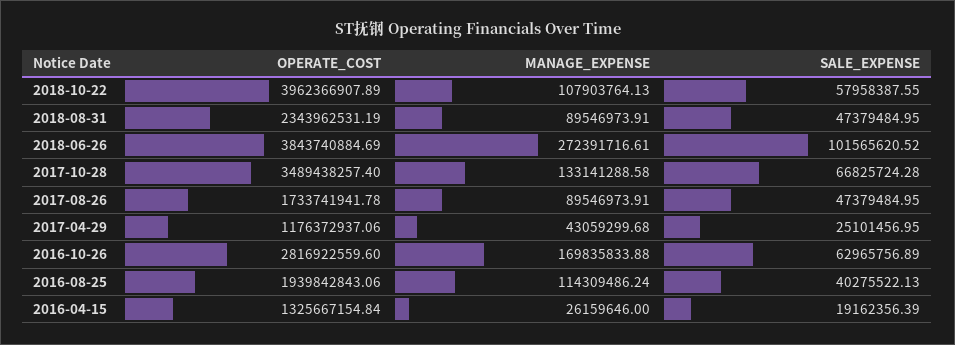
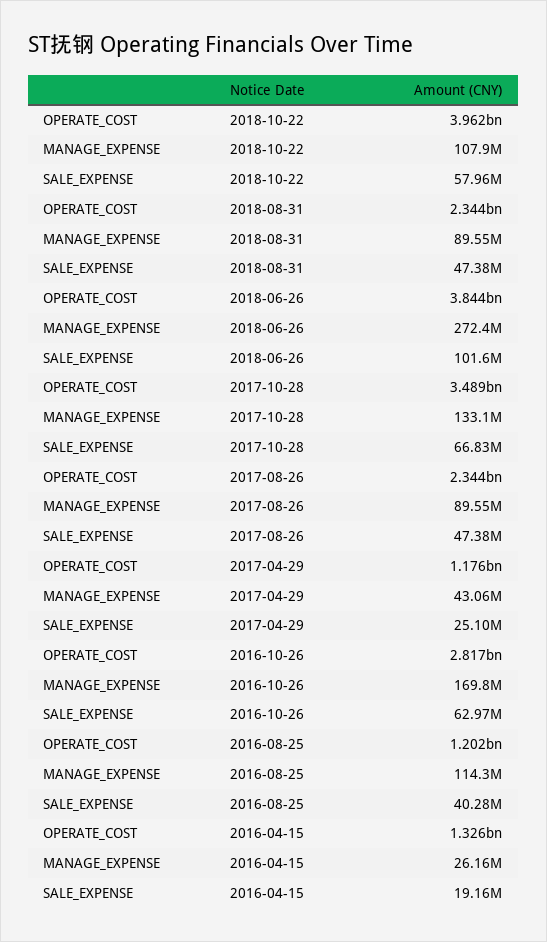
OPERATE_COST, 2017-08-26: 1733741941.78 -> 2344000000
OPERATE_COST, 2016-08-25: 1939842843.06 -> 1202000000

